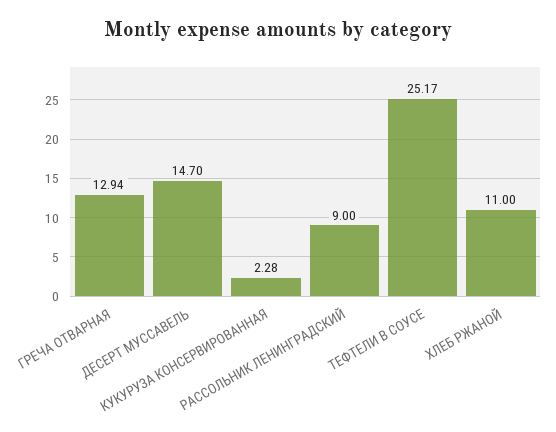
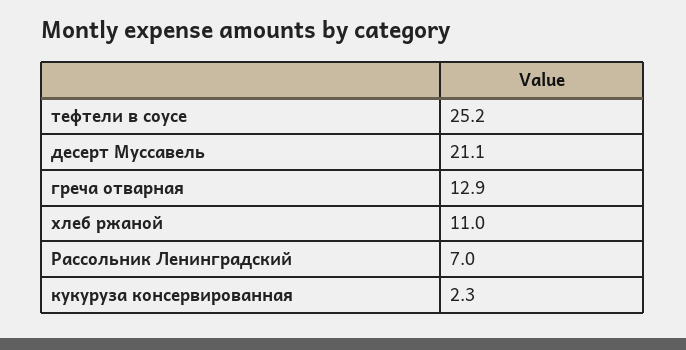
ДЕСЕРТ МУССАВЕЛЬ: 14.7 -> 21.1
РАССОЛЬНИК ЛЕНИНГРАДСКИЙ: 9 -> 7

